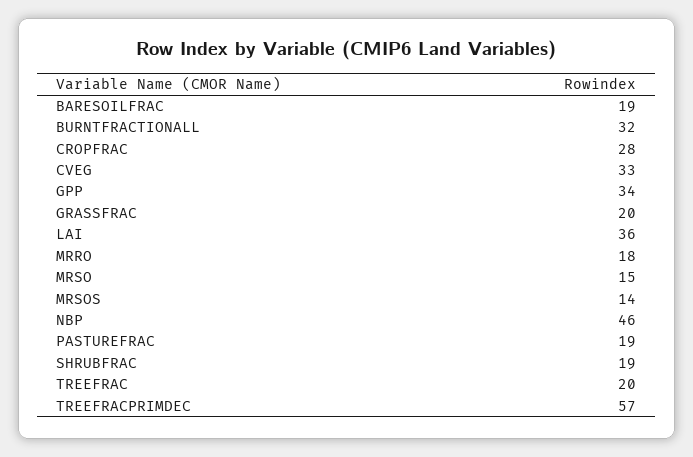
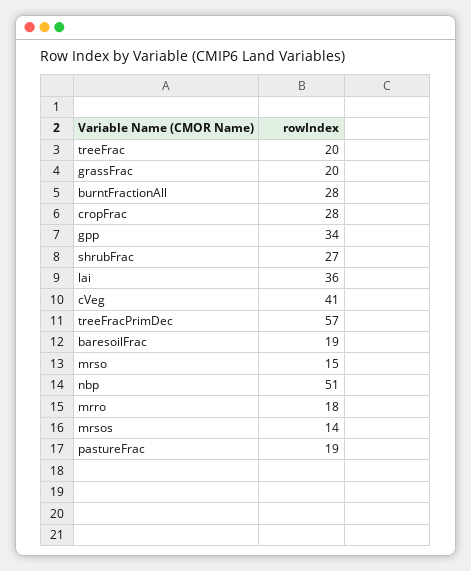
BURNTFRACTIONALL: 32 -> 28
CVEG: 33 -> 41
NBP: 46 -> 51
SHRUBFRAC: 19 -> 27

